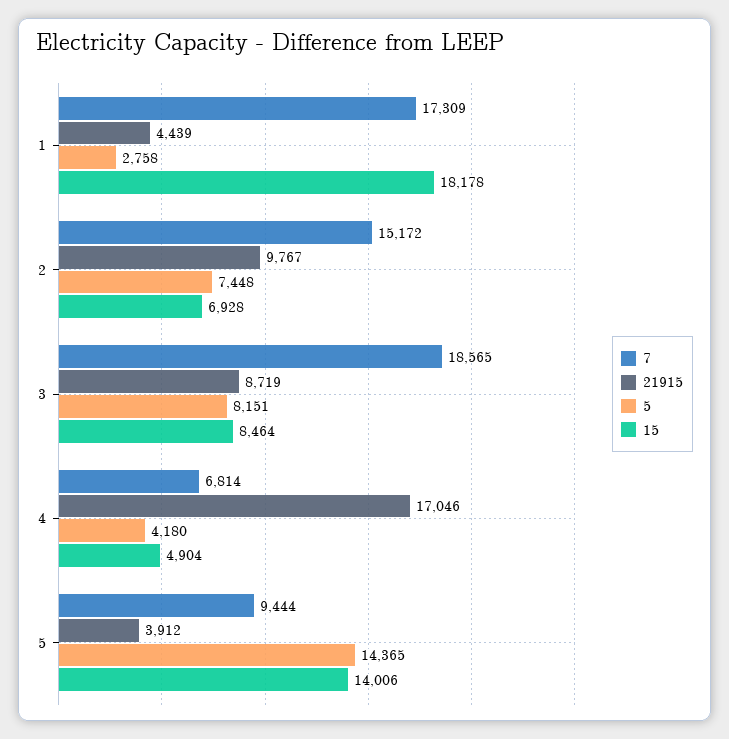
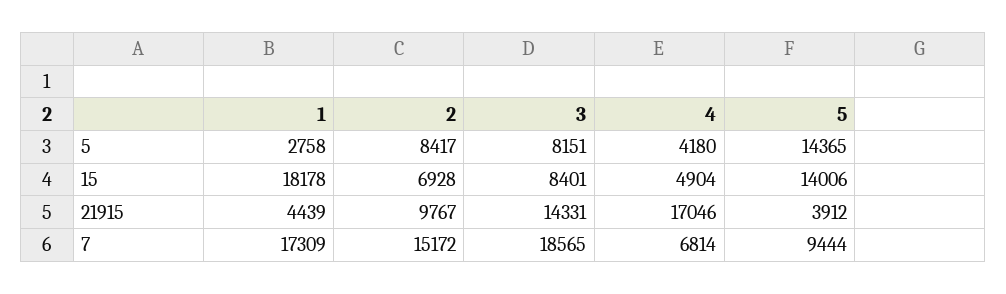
5, 2: 7448 -> 8417
21915, 3: 8719 -> 14331
15, 3: 8464 -> 8401

